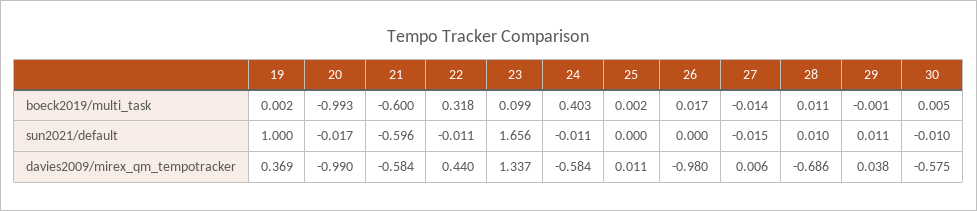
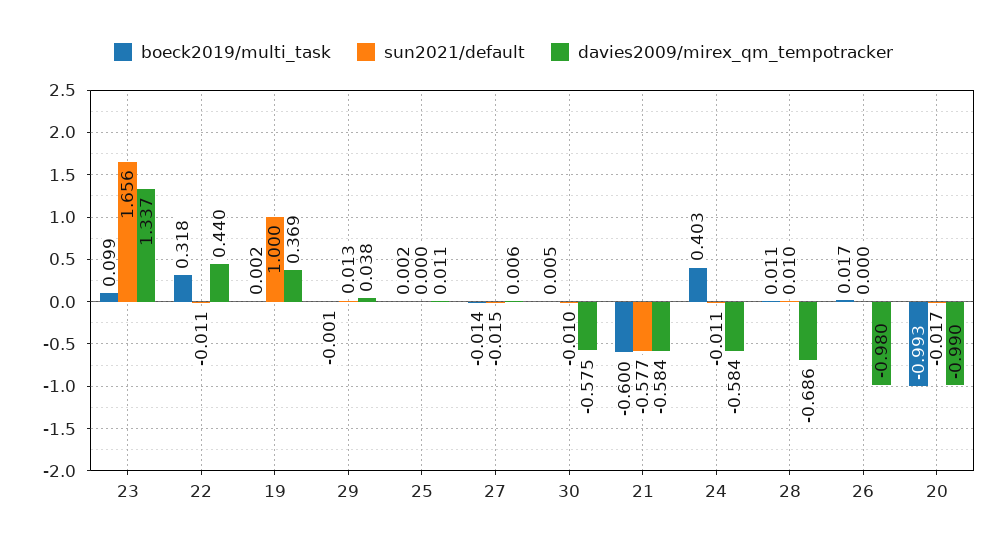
sun2021/default, 21: -0.596 -> -0.577
sun2021/default, 29: 0.011 -> 0.013

